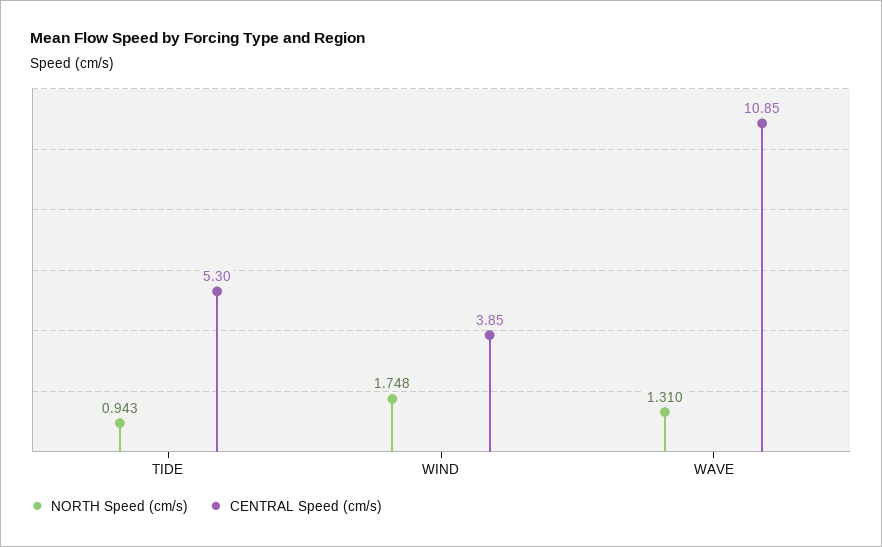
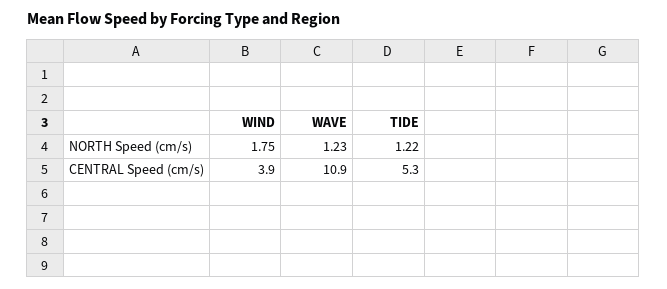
NORTH Speed (cm/s), TIDE: 0.943 -> 1.22
NORTH Speed (cm/s), WAVE: 1.31 -> 1.23

